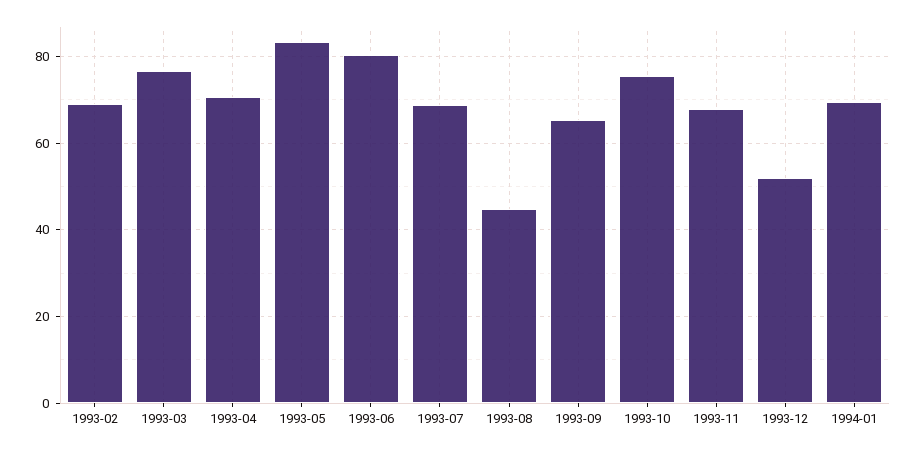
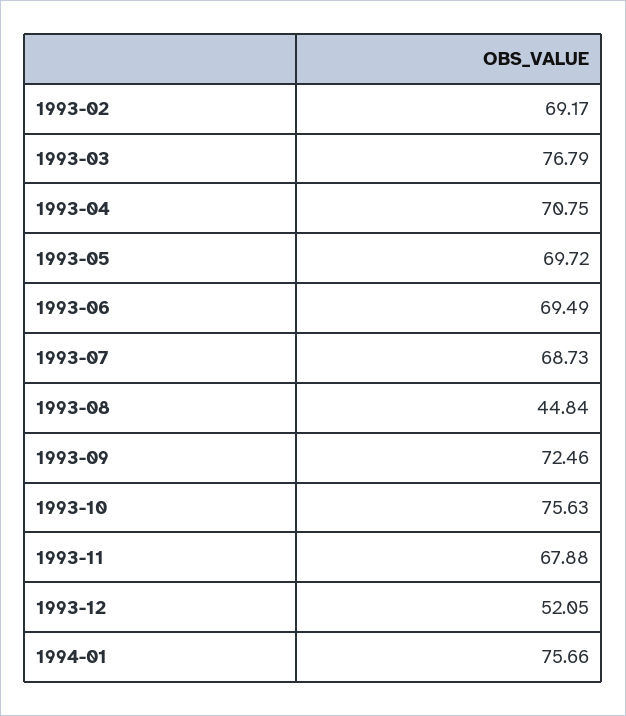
1993-05: 84 -> 69.72
1993-06: 80 -> 69.49
1993-09: 66 -> 72.46
1994-01: 70 -> 75.66

